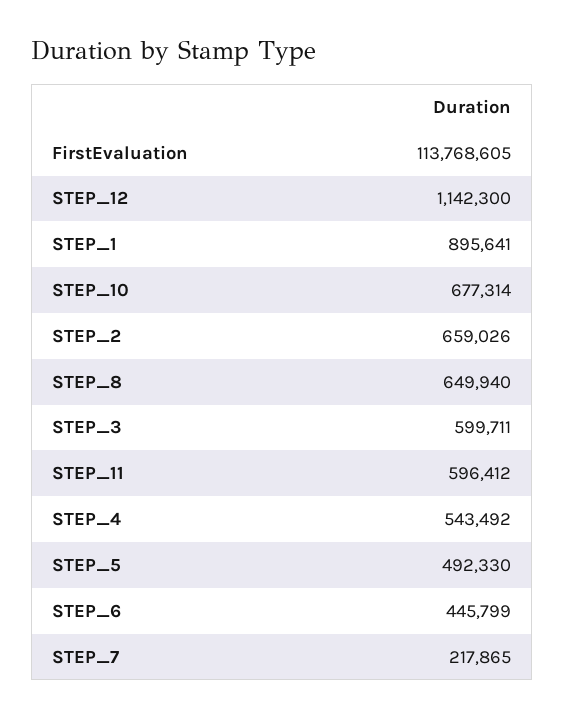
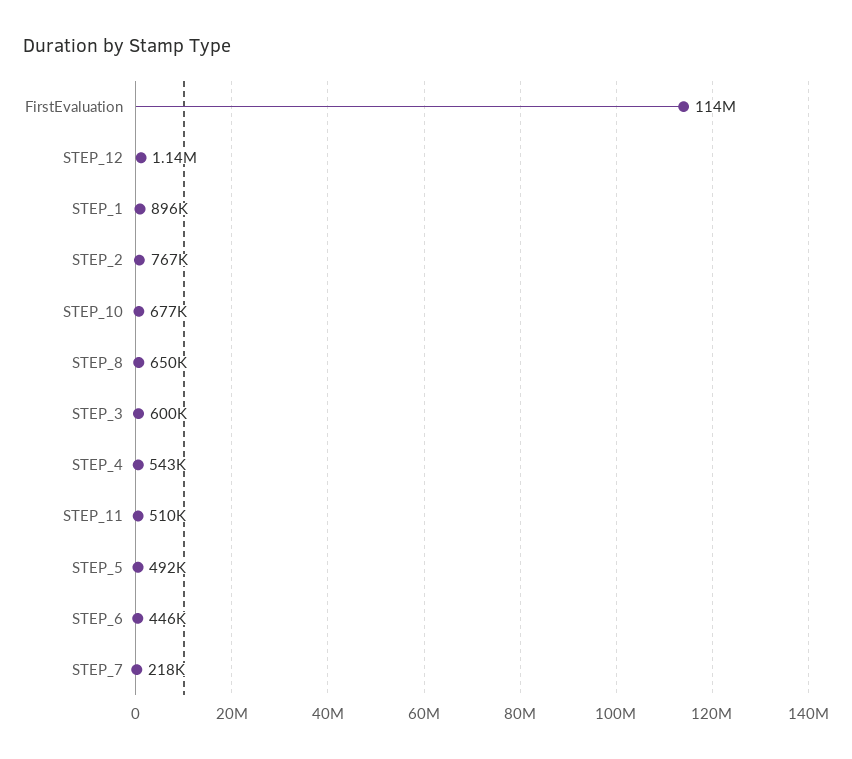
STEP_2: 659026 -> 767000
STEP_11: 596412 -> 510000

